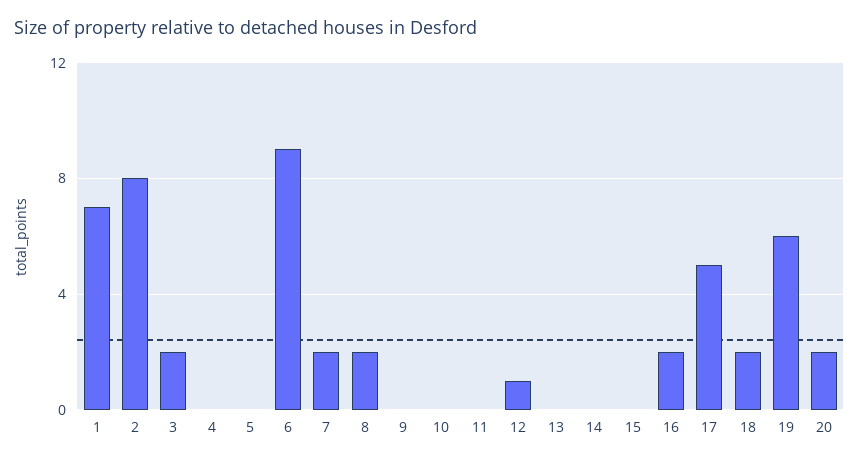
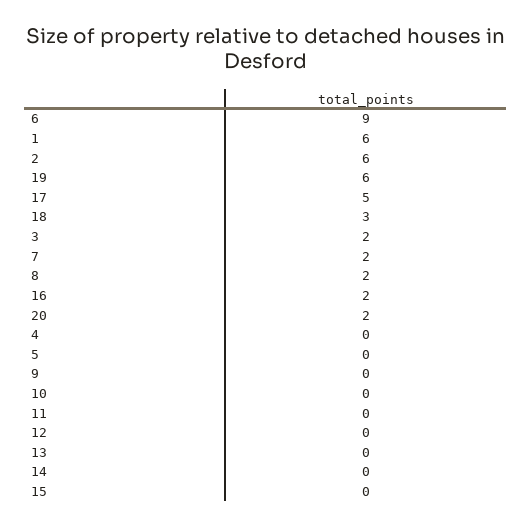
1: 7 -> 6
2: 8 -> 6
12: 1 -> 0
18: 2 -> 3

